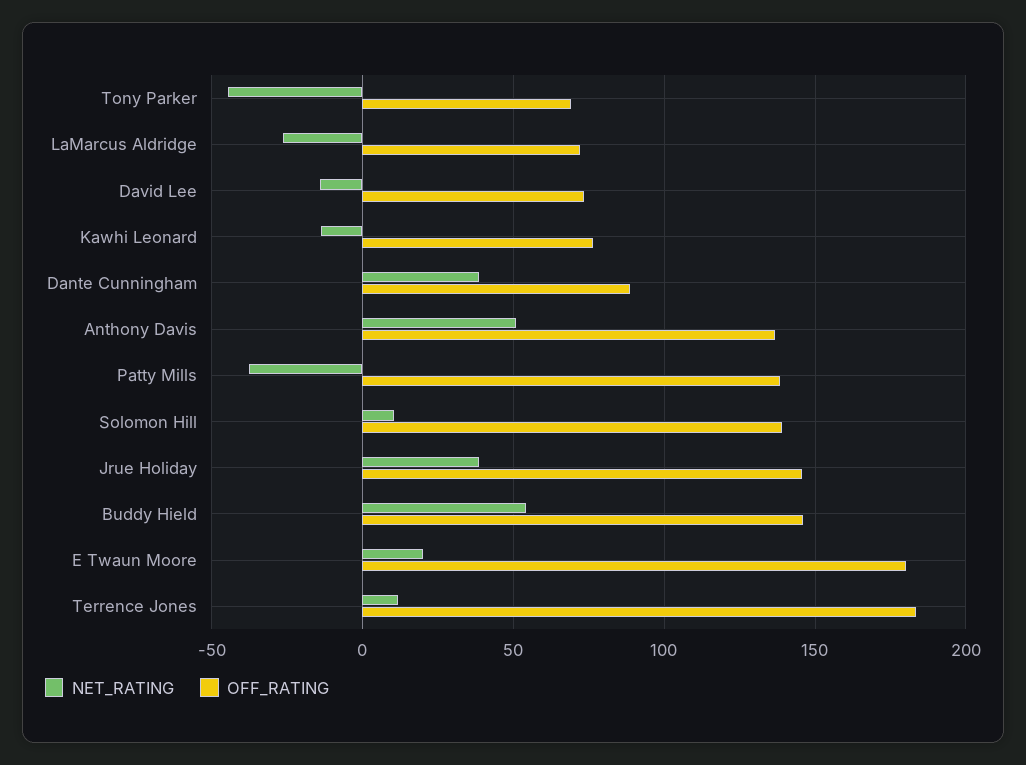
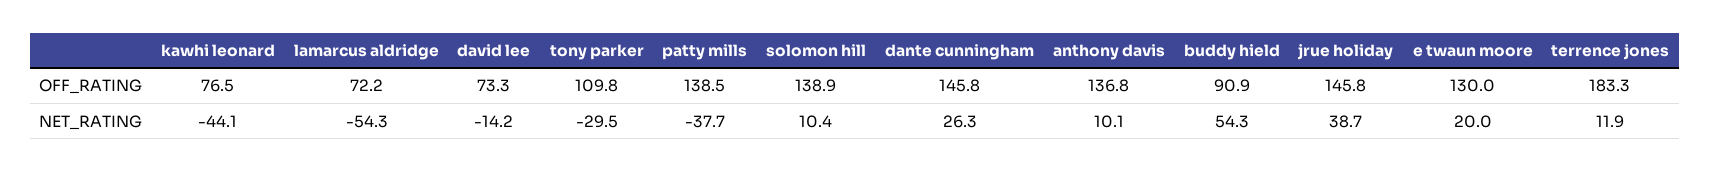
NET_RATING, Tony Parker: -45 -> -29.5
OFF_RATING, Tony Parker: 70 -> 109.8
NET_RATING, LaMarcus Aldridge: -25 -> -54.3
NET_RATING, Kawhi Leonard: -15 -> -44.1
NET_RATING, Dante Cunningham: 40 -> 26.3
OFF_RATING, Dante Cunningham: 90 -> 145.8
NET_RATING, Anthony Davis: 50 -> 10.1
OFF_RATING, Buddy Hield: 145 -> 90.9
OFF_RATING, E Twaun Moore: 180 -> 130

